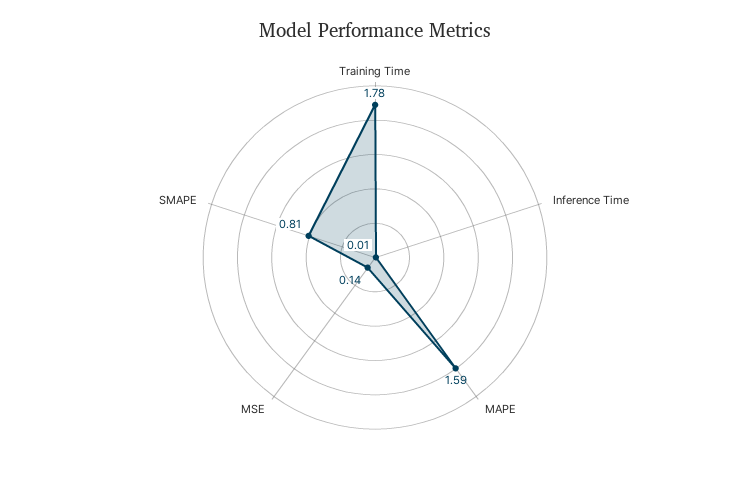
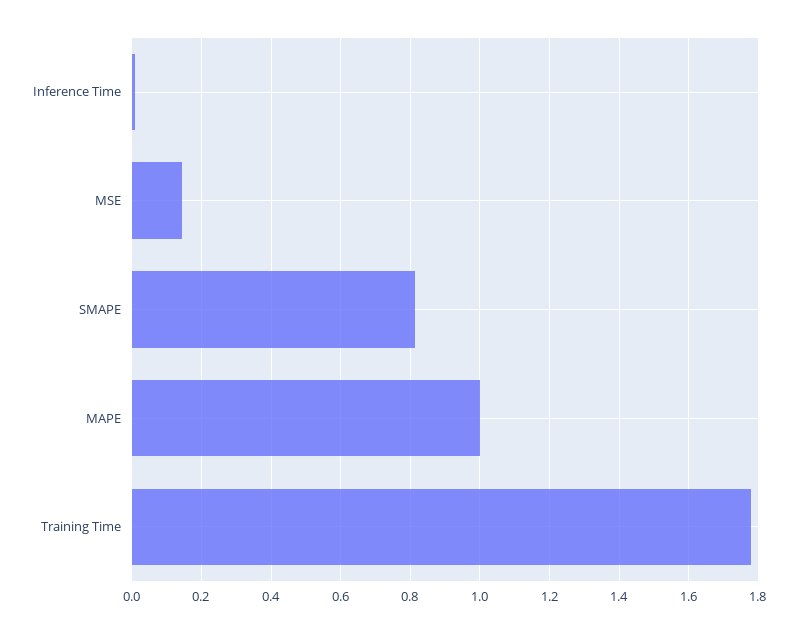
MAPE: 1.59 -> 1

